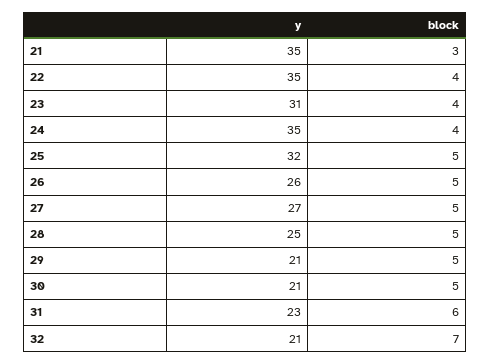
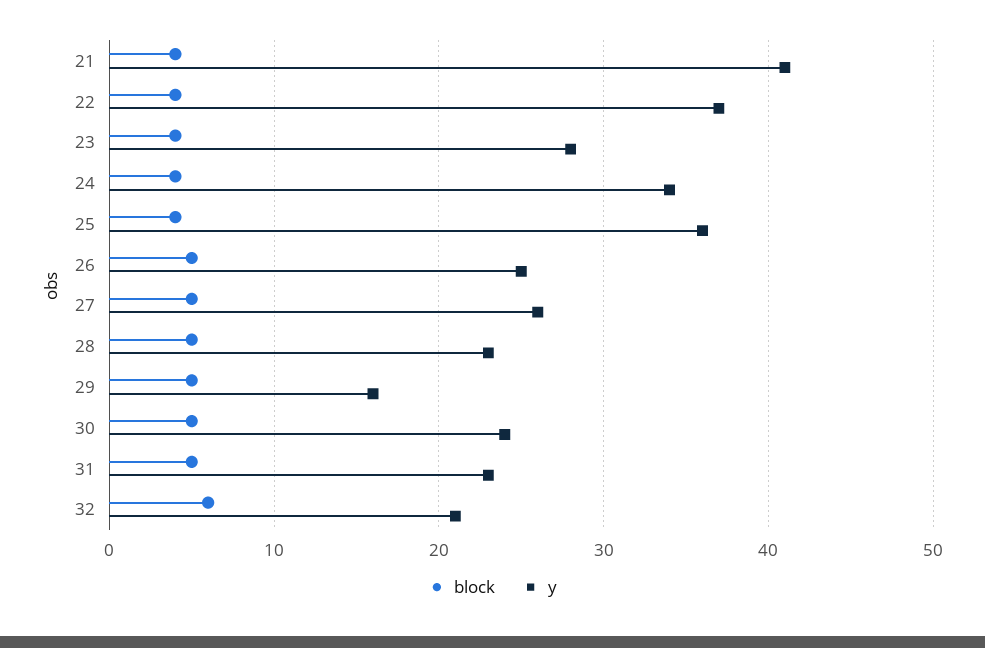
y, 21: 35 -> 41
block, 21: 3 -> 4
y, 22: 35 -> 37
y, 23: 31 -> 28
y, 24: 35 -> 34
y, 25: 32 -> 36
block, 25: 5 -> 4
y, 26: 26 -> 25
y, 27: 27 -> 26
y, 28: 25 -> 23
y, 29: 21 -> 16
y, 30: 21 -> 24
block, 31: 6 -> 5
block, 32: 7 -> 6

